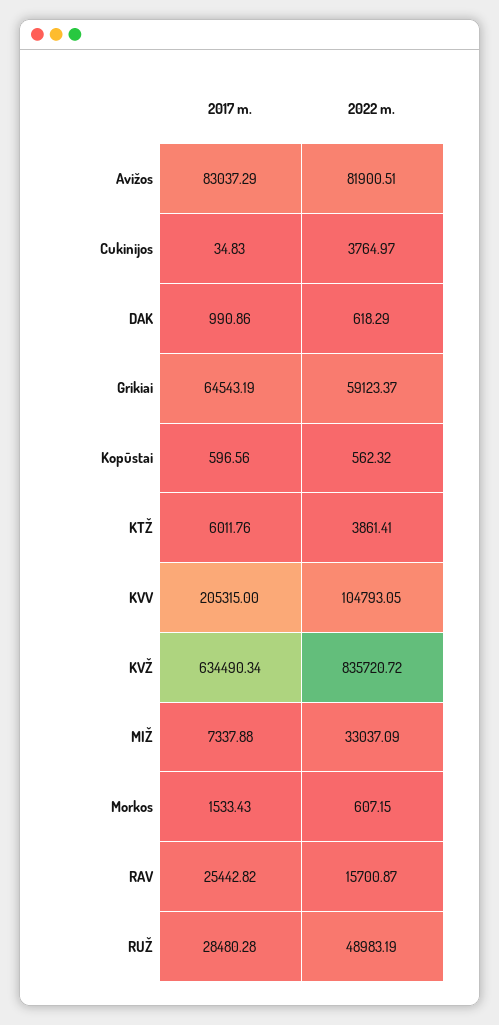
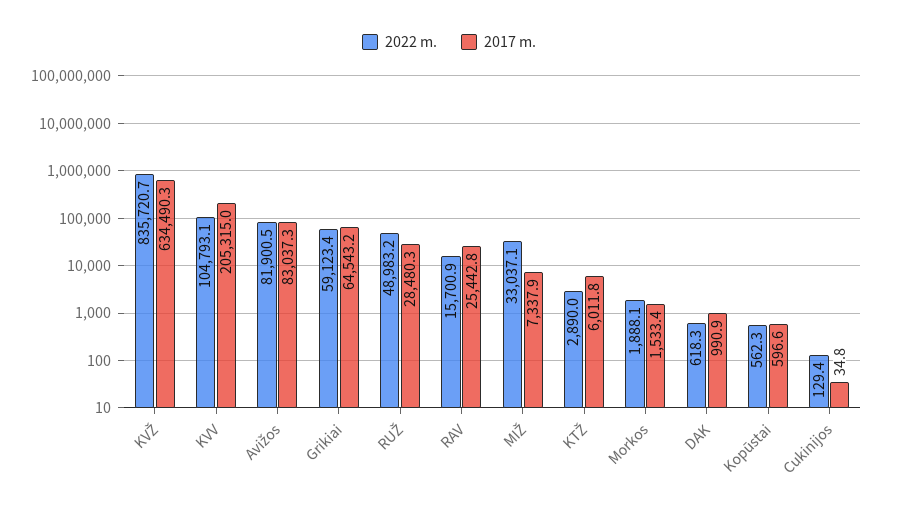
2022 m., Cukinijos: 3764.97 -> 129.4
2022 m., KTŽ: 3861.41 -> 2890
2022 m., Morkos: 607.15 -> 1888.1

